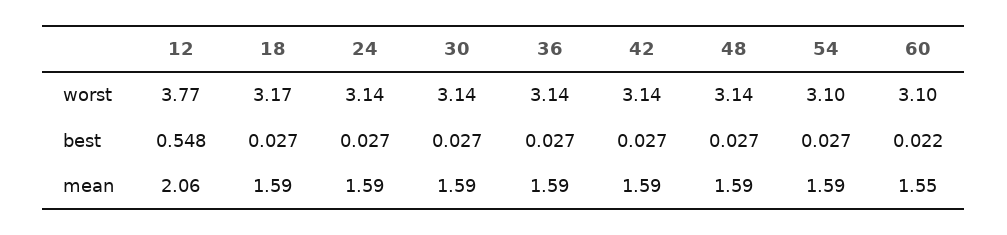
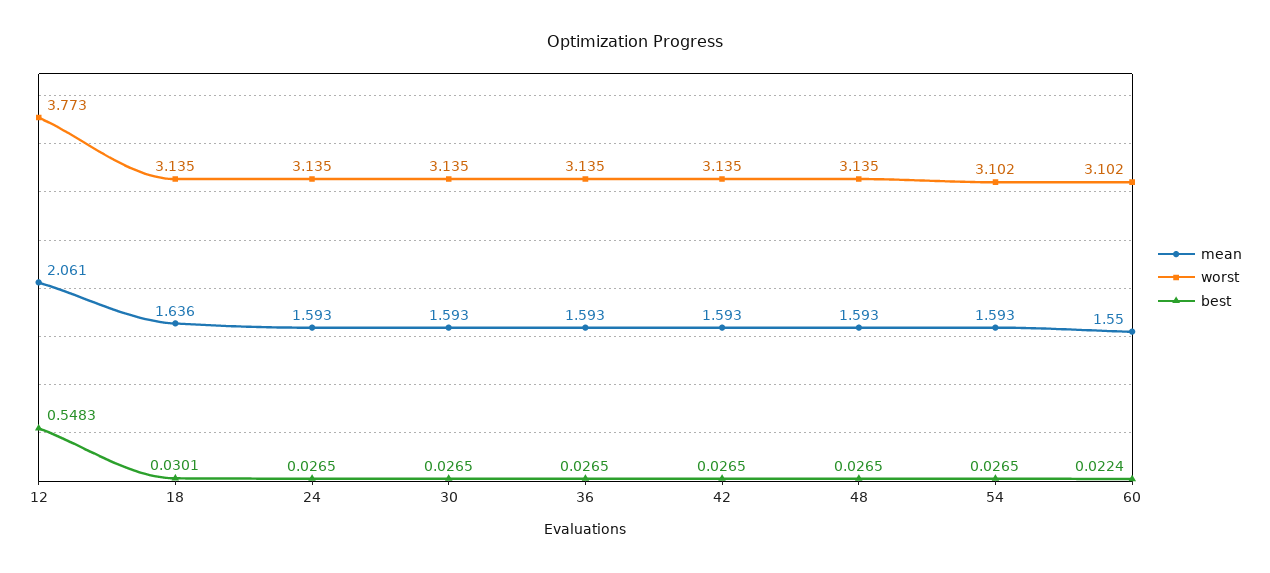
worst, 18: 3.17 -> 3.135
best, 18: 0.027 -> 0.0301
mean, 18: 1.59 -> 1.636

